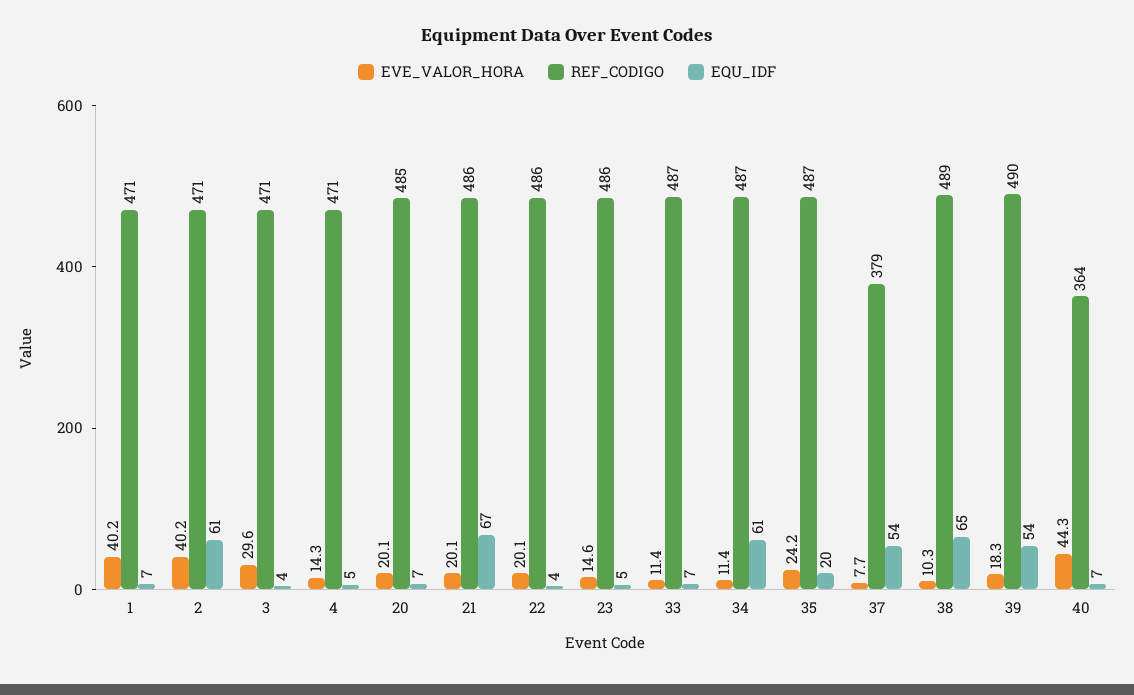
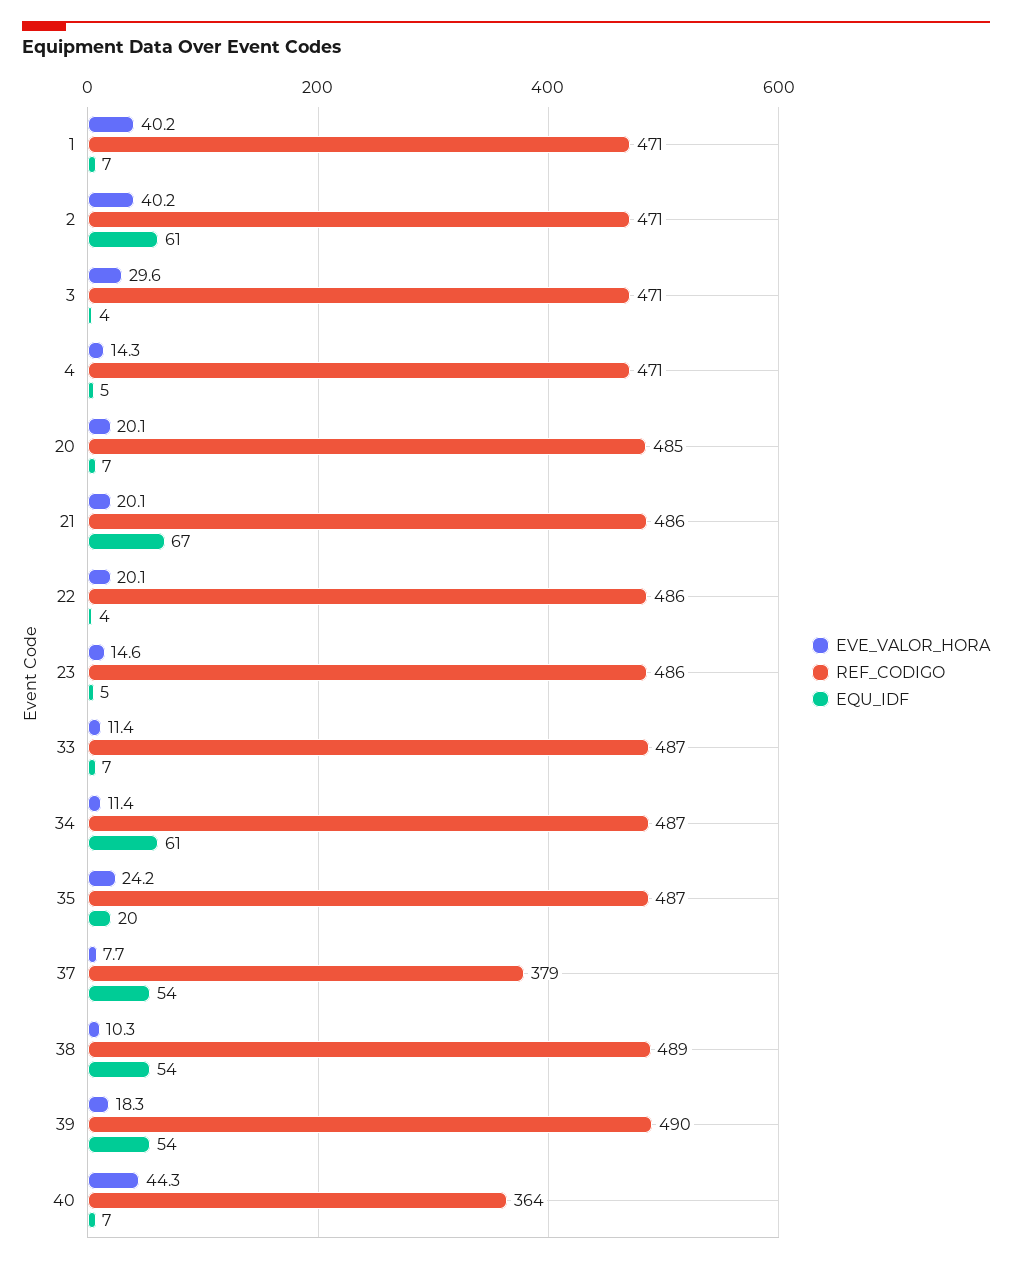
EQU_IDF, 38: 65 -> 54

